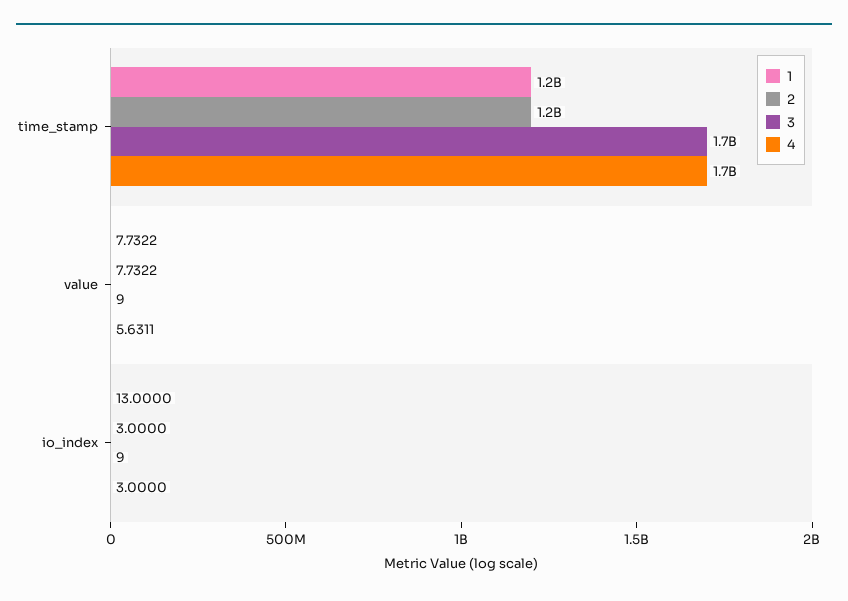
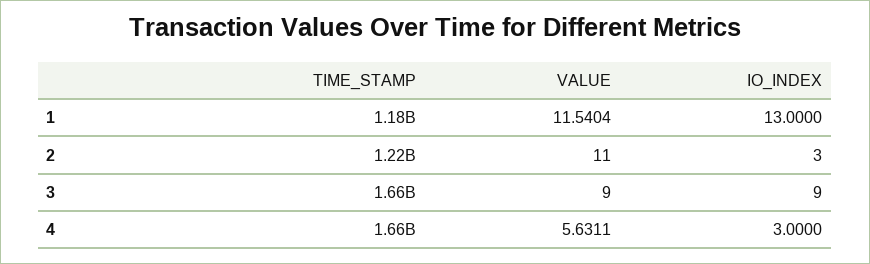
1, value: 7.7322 -> 11.5404
2, value: 7.7322 -> 11

